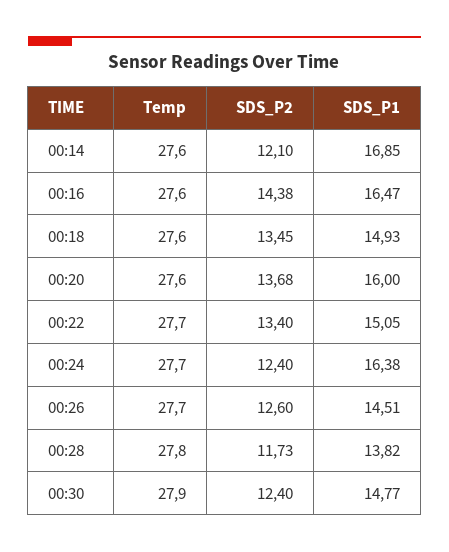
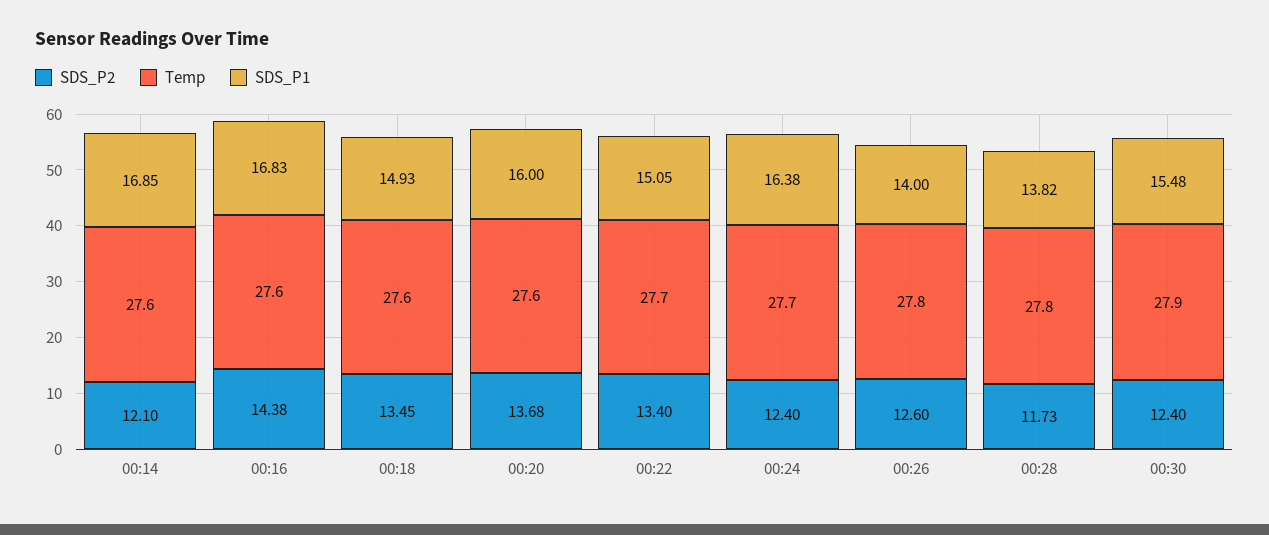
SDS_P1, 00:16: 16.47 -> 16.83
Temp, 00:26: 27.7 -> 27.8
SDS_P1, 00:26: 14.51 -> 14
SDS_P1, 00:30: 14.77 -> 15.48

